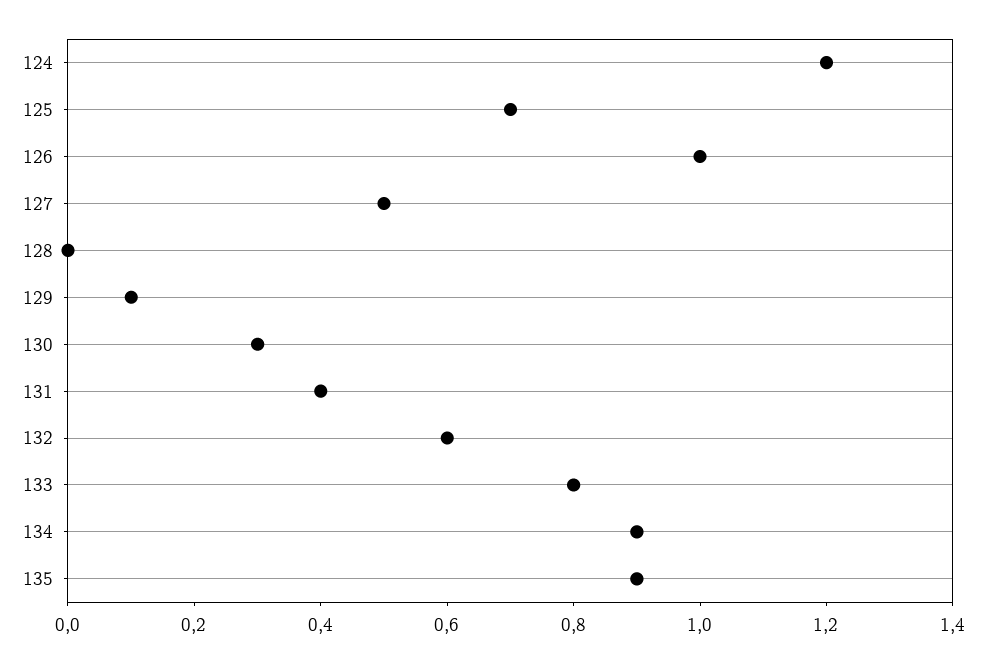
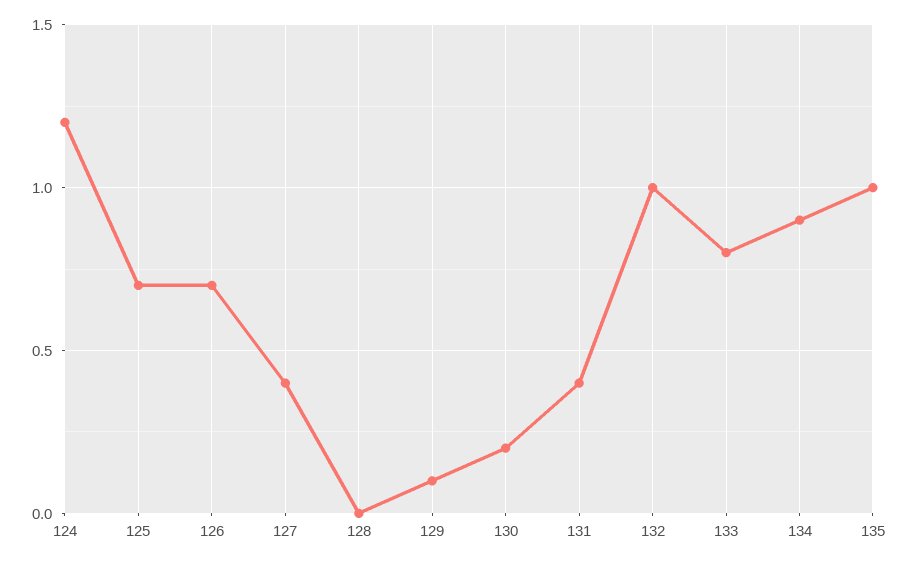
126: 1 -> 0.7
127: 0.5 -> 0.4
130: 0.3 -> 0.2
132: 0.6 -> 1
135: 0.9 -> 1

